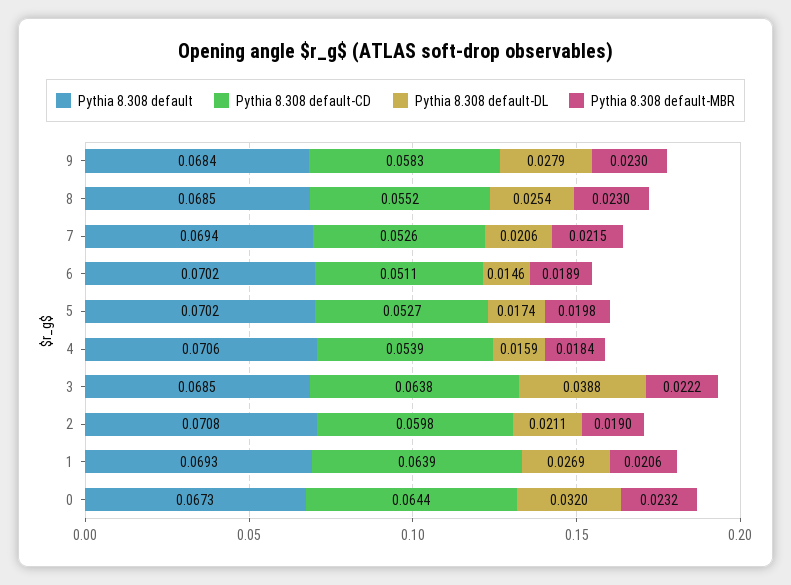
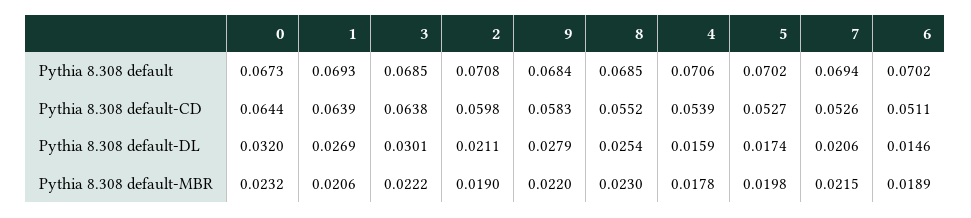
Pythia 8.308 default-MBR, 9: 0.023 -> 0.022
Pythia 8.308 default-MBR, 4: 0.0184 -> 0.0178
Pythia 8.308 default-DL, 3: 0.0388 -> 0.0301

